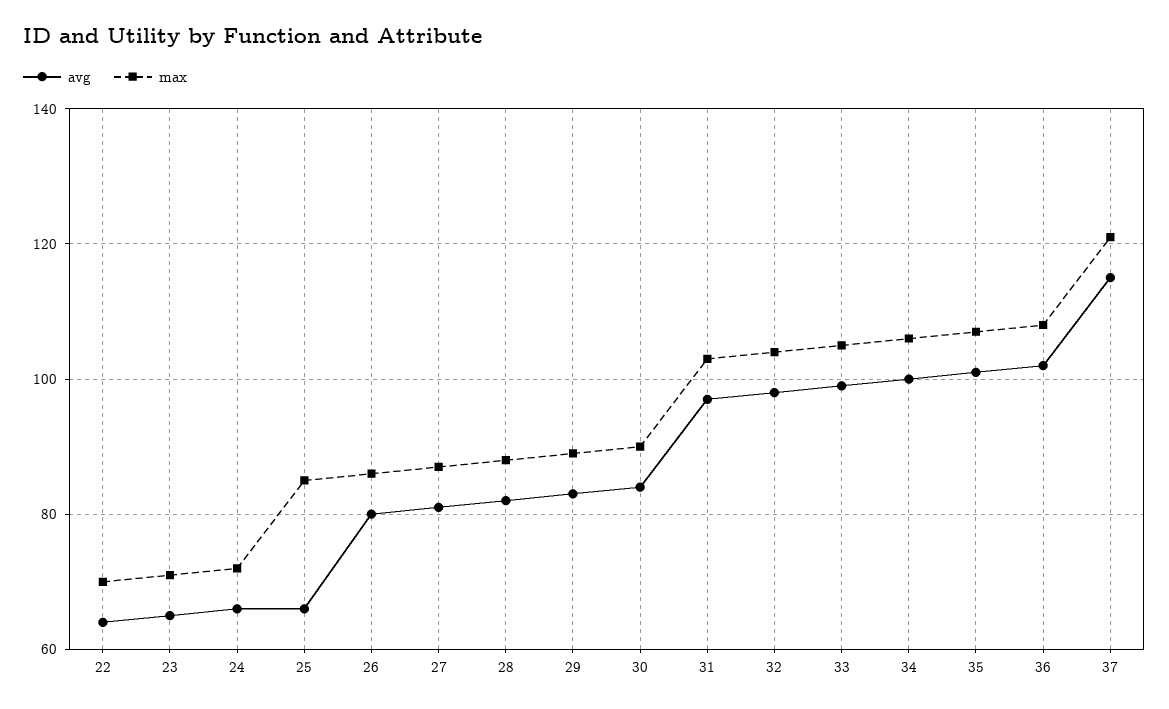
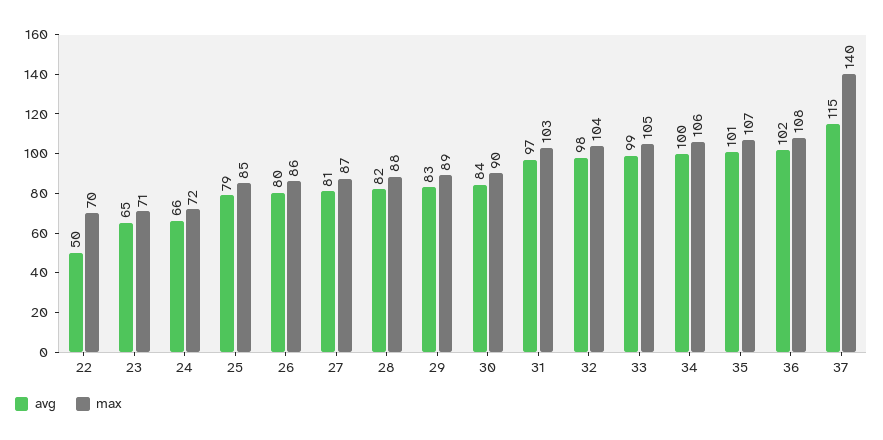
avg, 22: 65 -> 50
avg, 25: 65 -> 79
max, 37: 120 -> 140

